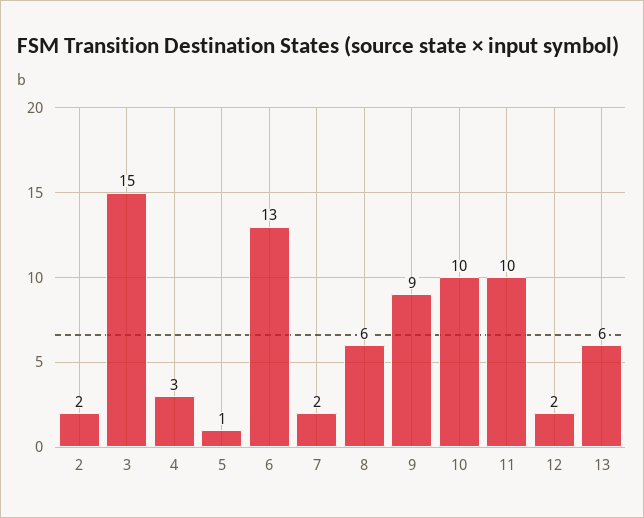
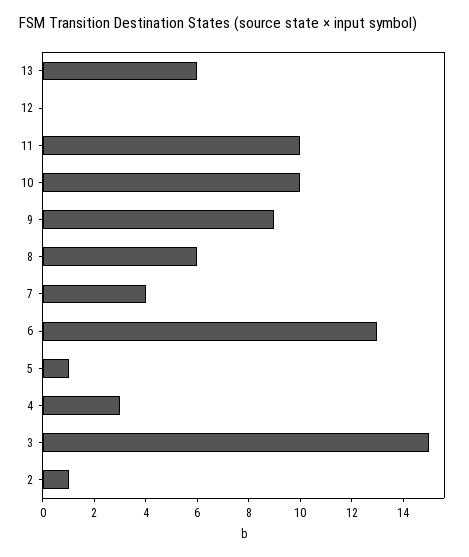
2: 2 -> 1
7: 2 -> 4
12: 2 -> 0

